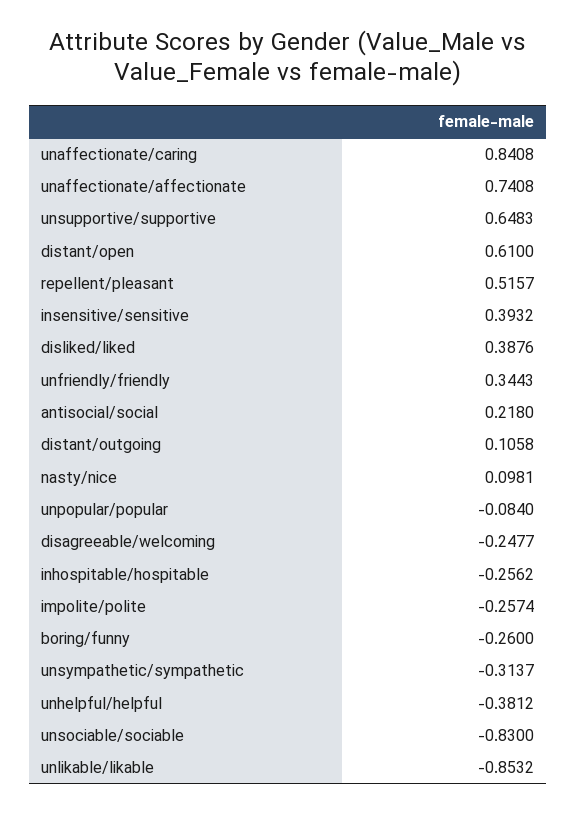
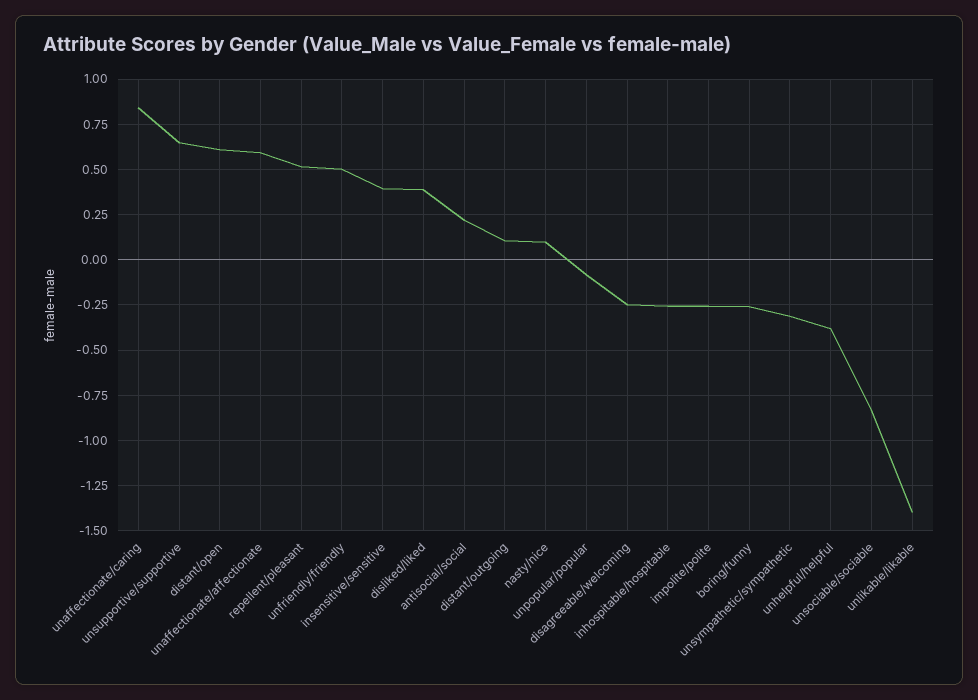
unaffectionate/affectionate: 0.7408 -> 0.6
unfriendly/friendly: 0.3443 -> 0.5
unlikable/likable: -0.8532 -> -1.4

